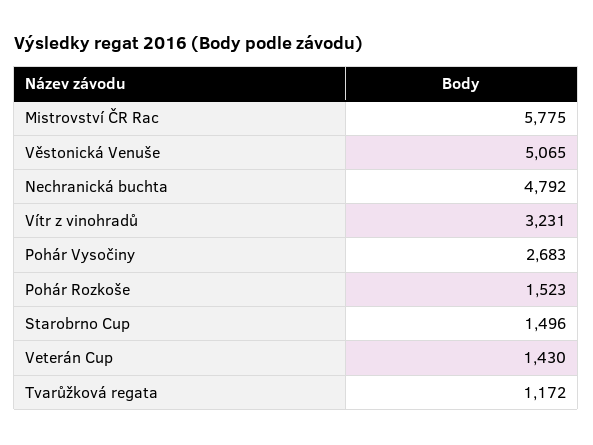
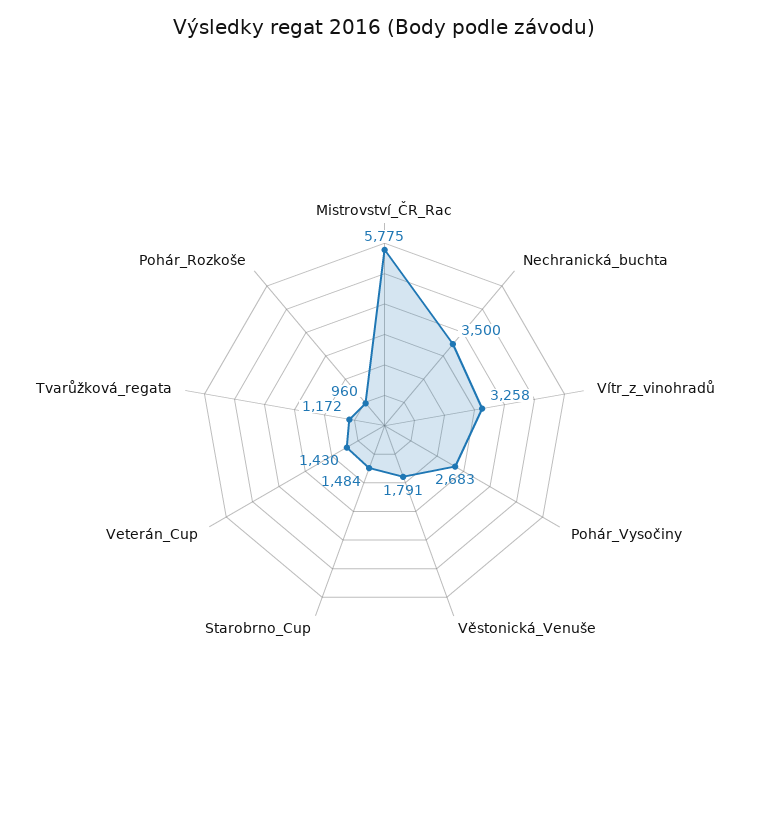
Věstonická Venuše: 5065 -> 1791
Nechranická buchta: 4792 -> 3500
Vítr z vinohradů: 3231 -> 3258
Pohár Rozkoše: 1523 -> 960
Starobrno Cup: 1496 -> 1484

